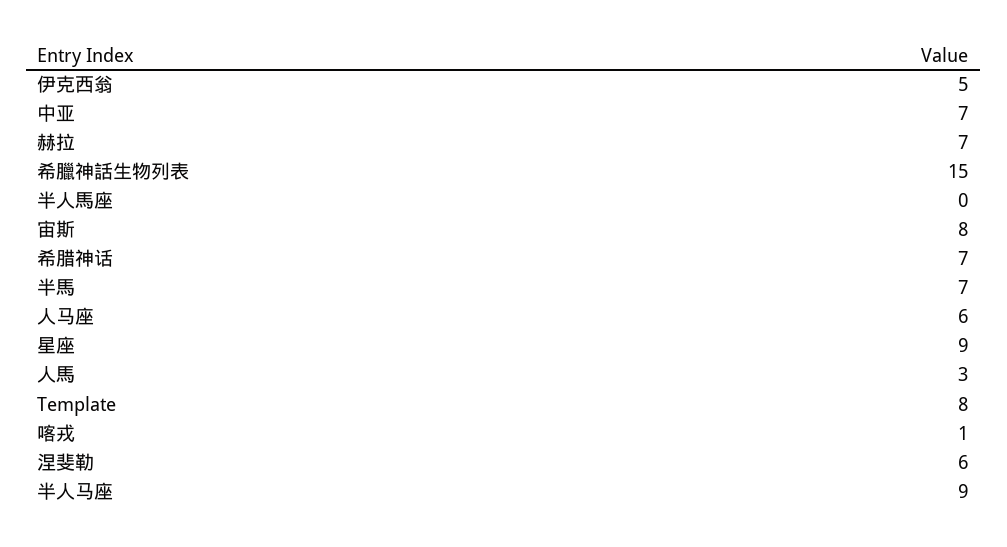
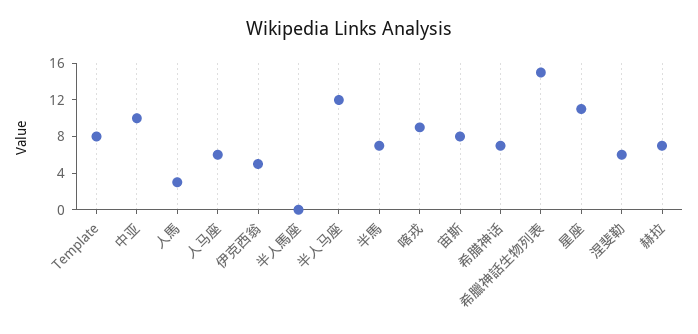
中亚: 7 -> 10
星座: 9 -> 11
喀戎: 1 -> 9
半人马座: 9 -> 12

